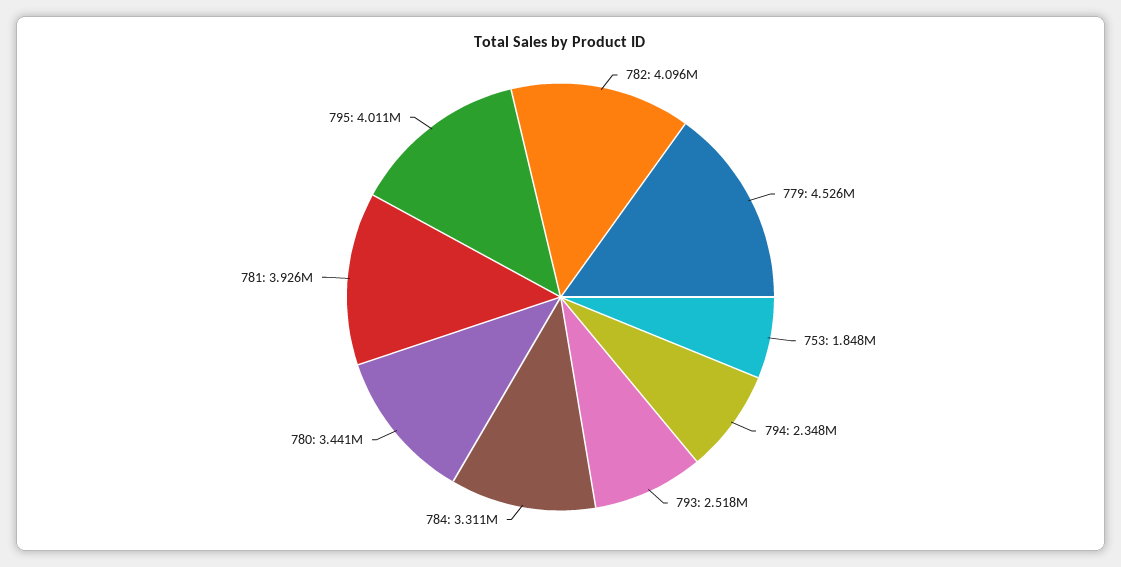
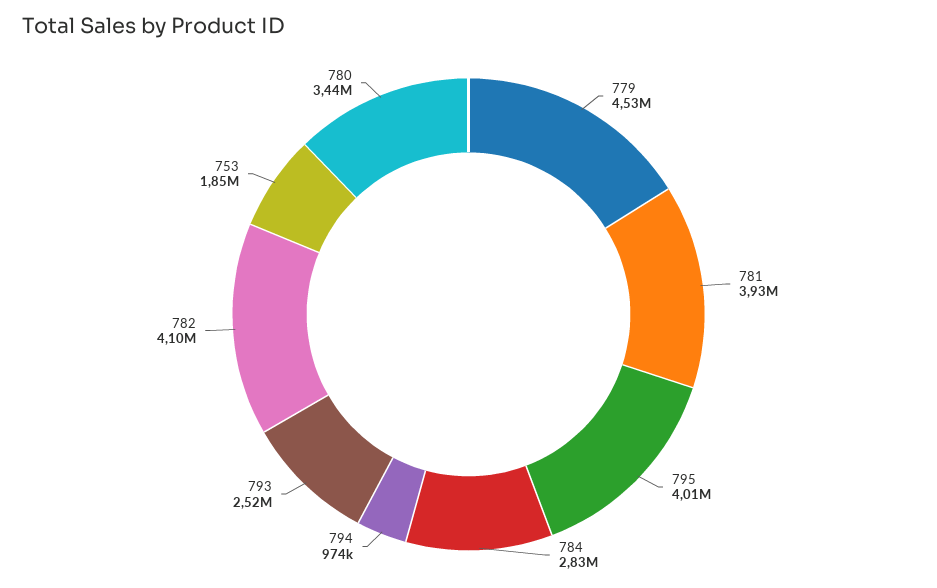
794: 2348000 -> 974000
784: 3311000 -> 2830000

